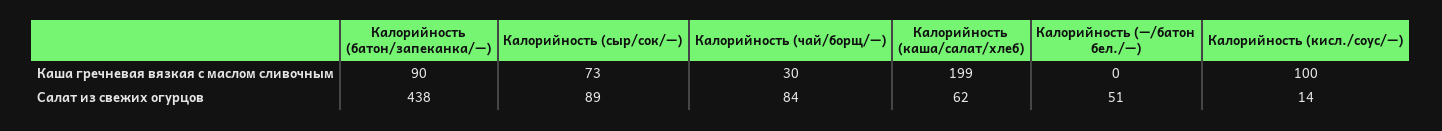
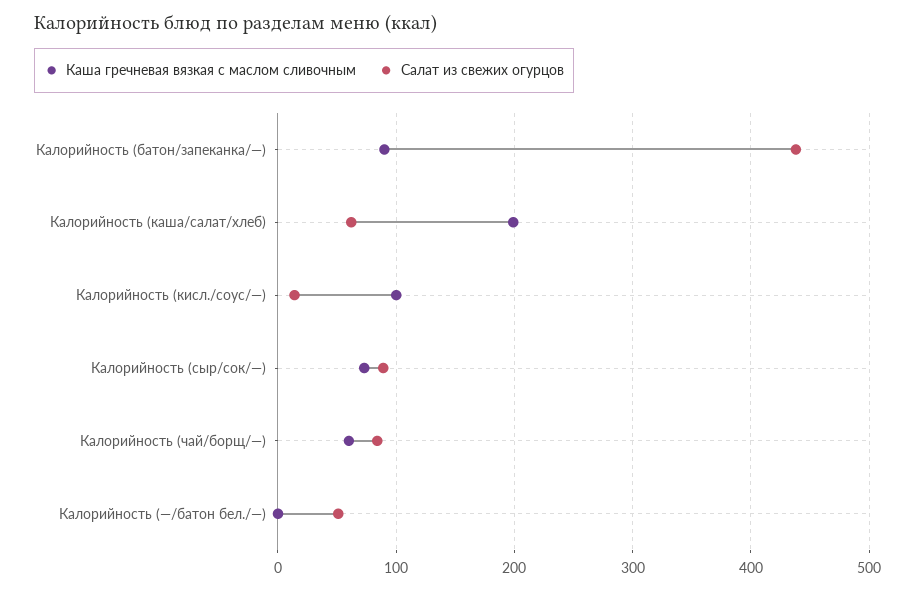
Каша гречневая вязкая с маслом сливочным, Калорийность (чай/борщ/—): 30 -> 60

